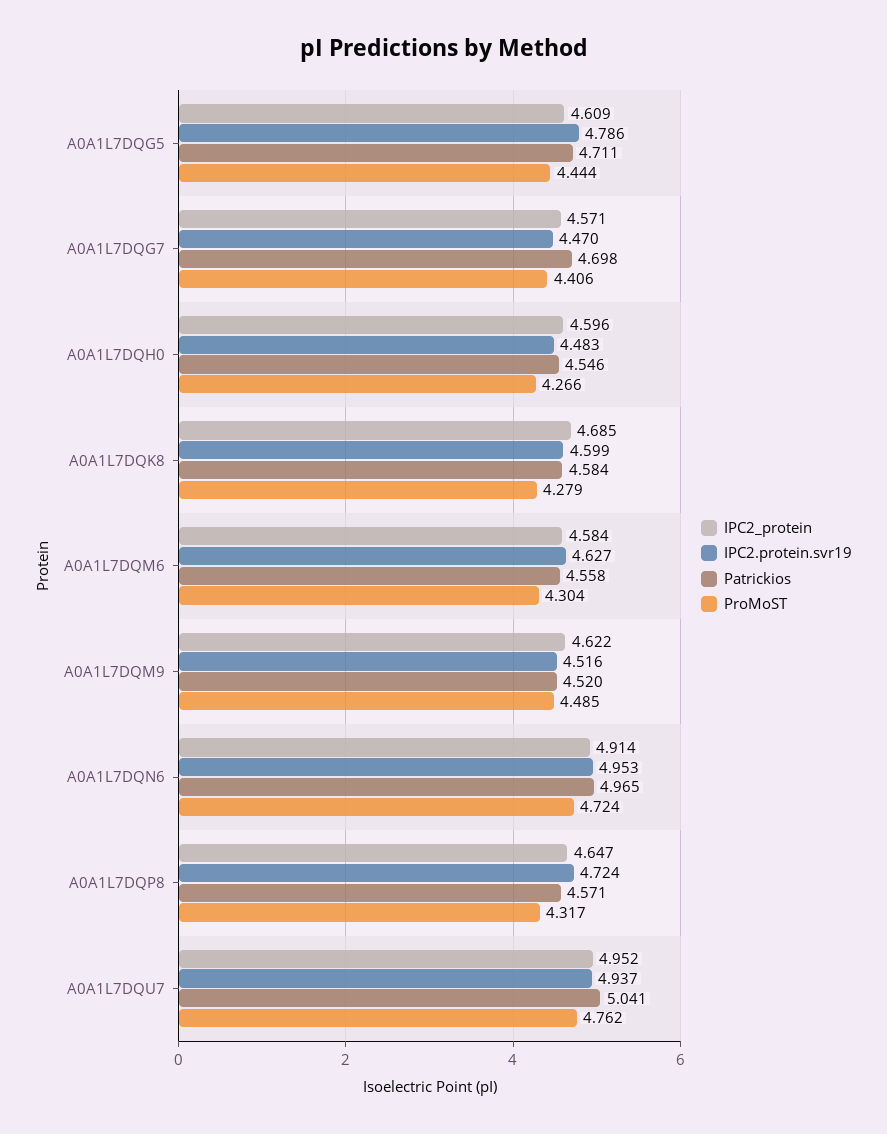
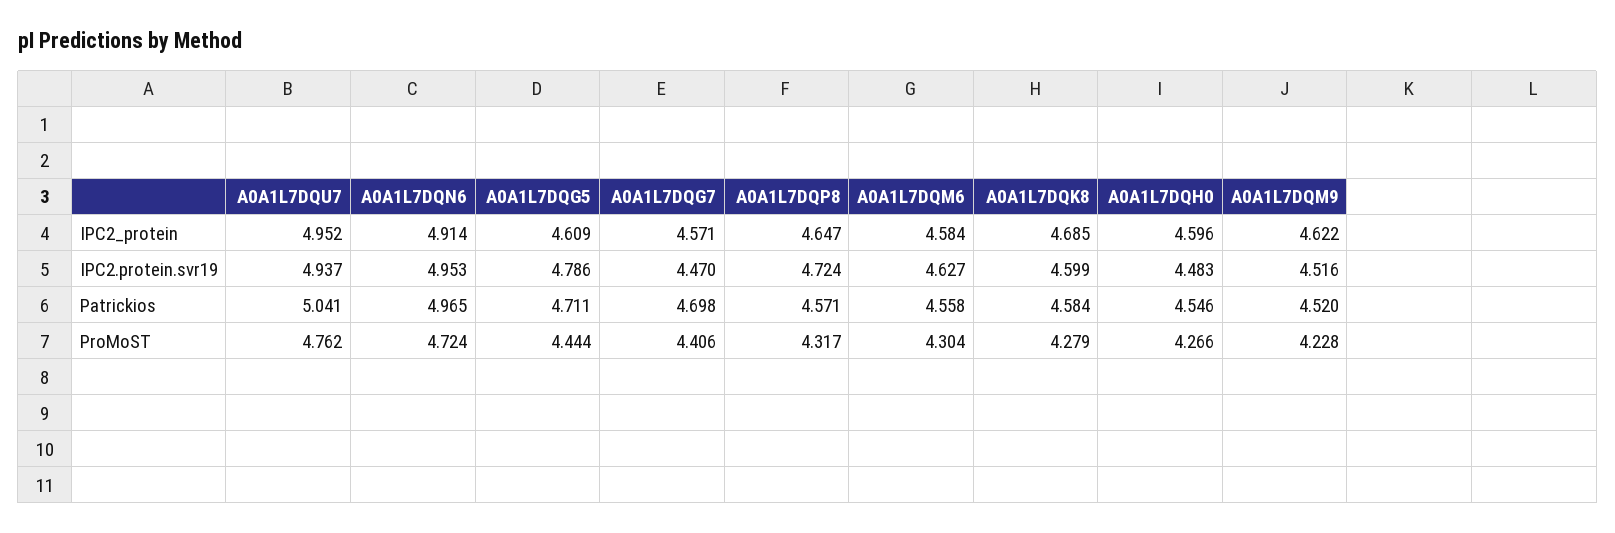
ProMoST, A0A1L7DQM9: 4.485 -> 4.228

